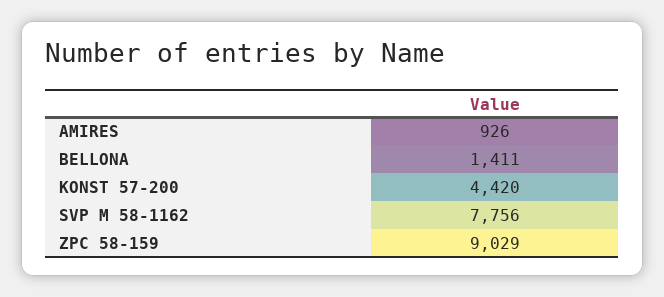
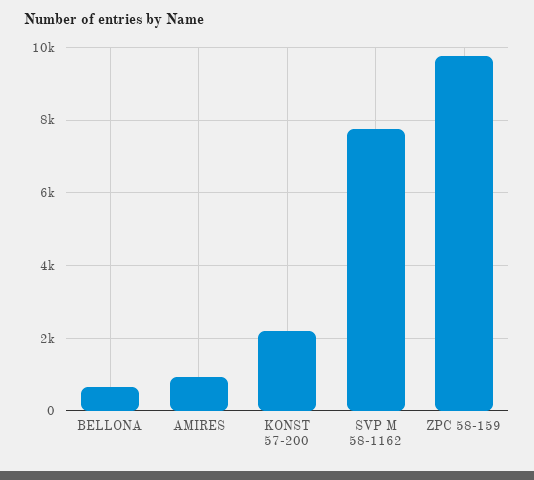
BELLONA: 1411 -> 600
KONST 57-200: 4420 -> 2200
ZPC 58-159: 9029 -> 9800

